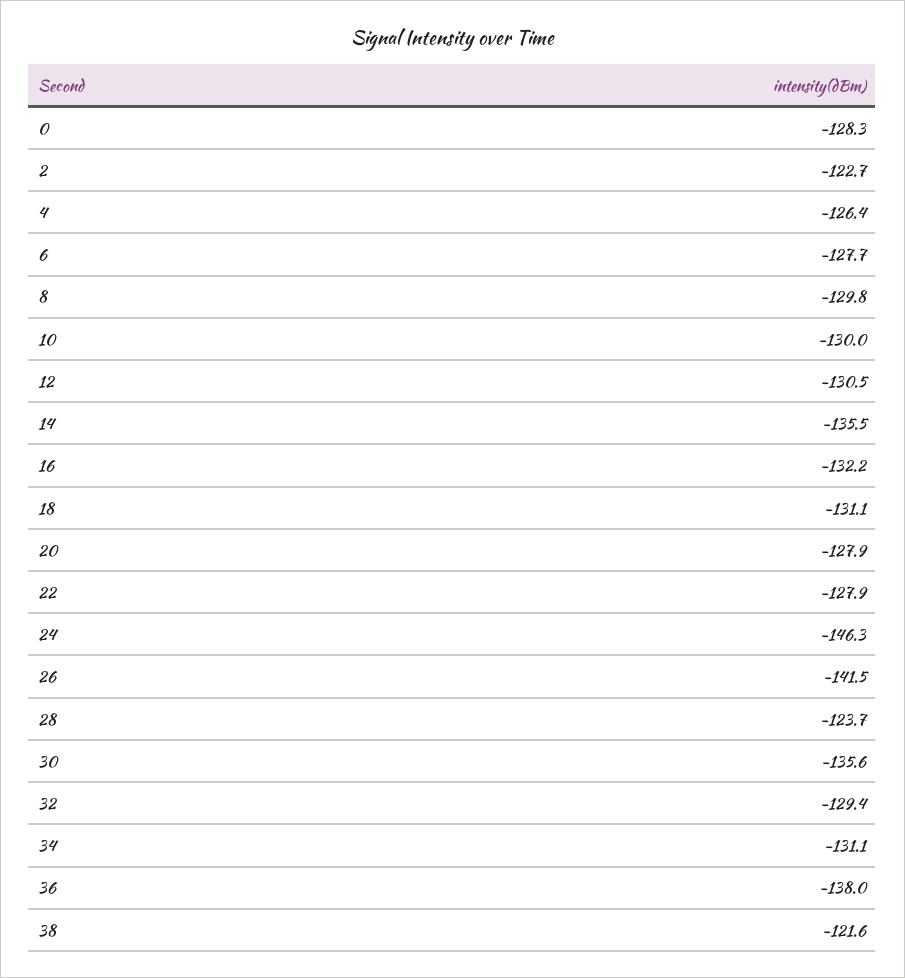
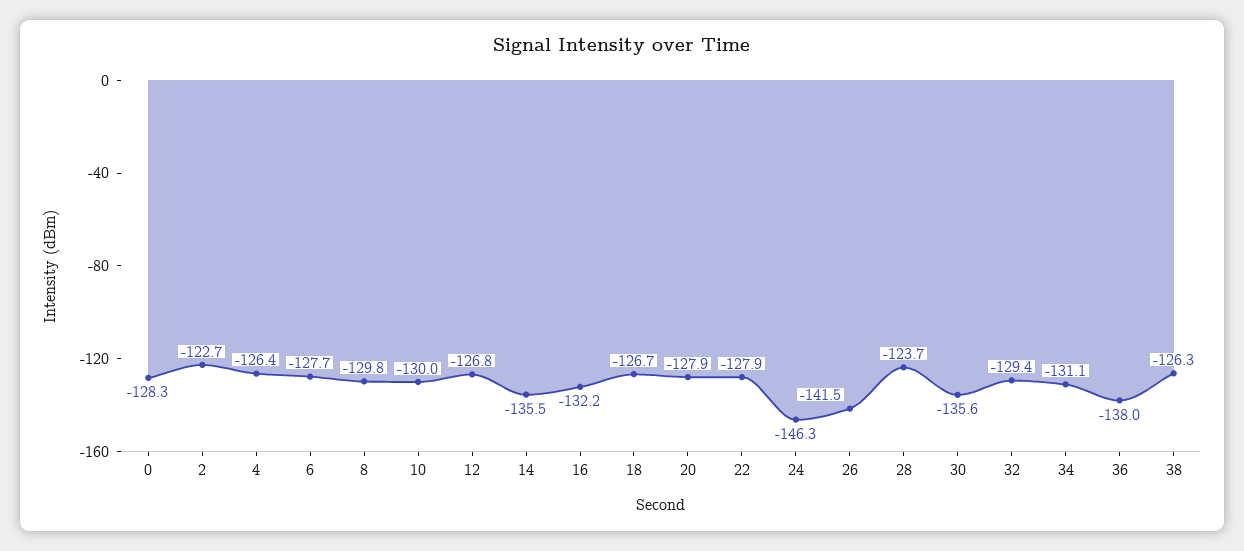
12: -130.5 -> -126.8
18: -131.1 -> -126.7
38: -121.6 -> -126.3

